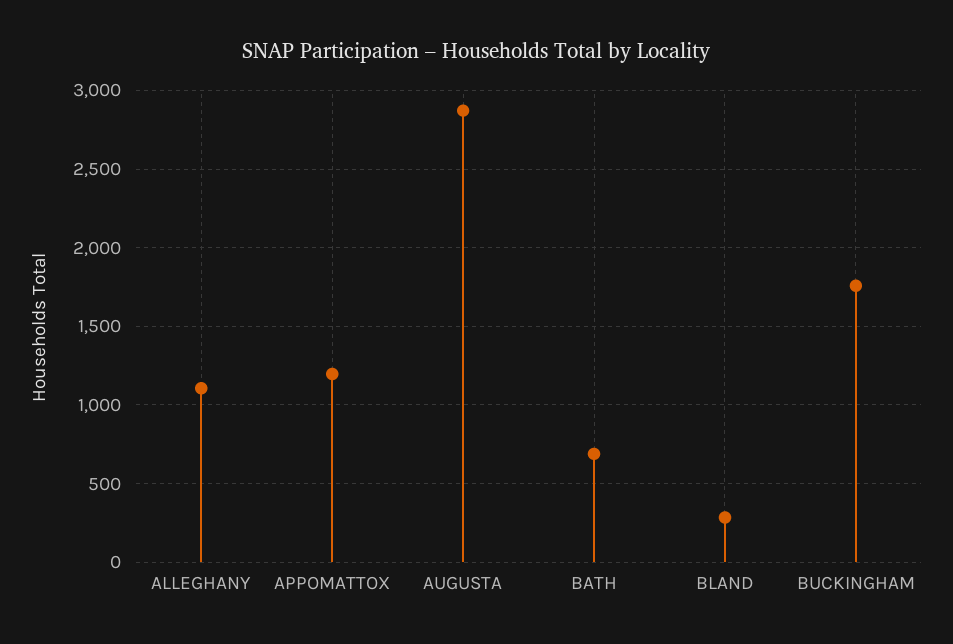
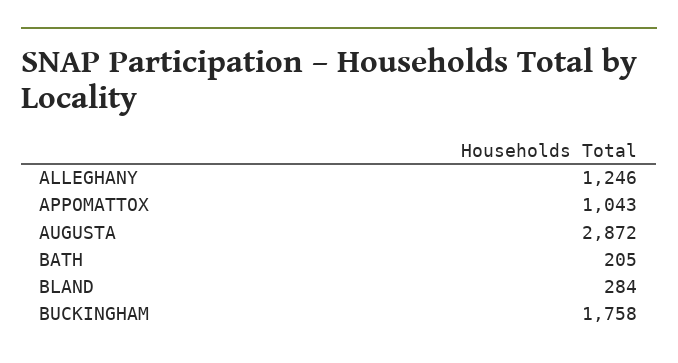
ALLEGHANY: 1100 -> 1246
APPOMATTOX: 1200 -> 1043
BATH: 700 -> 205

